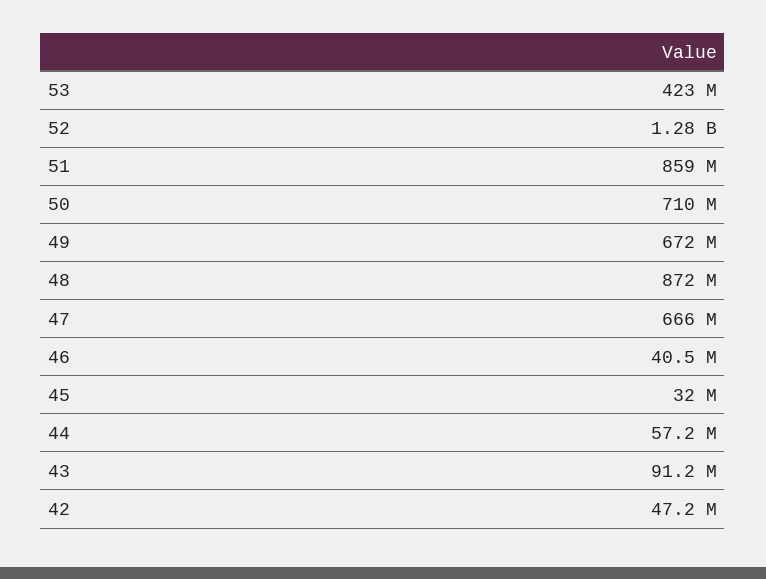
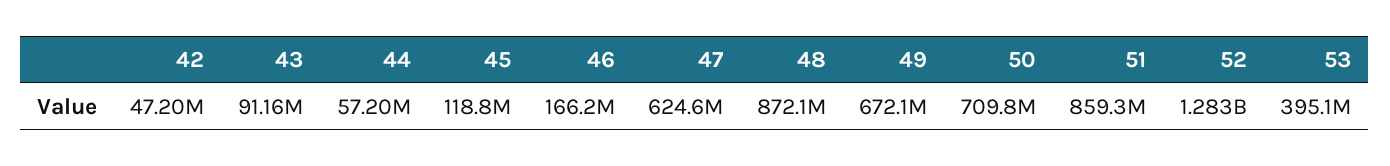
53: 423000000 -> 395100000
47: 666000000 -> 624600000
46: 40500000 -> 166200000
45: 32000000 -> 118800000

